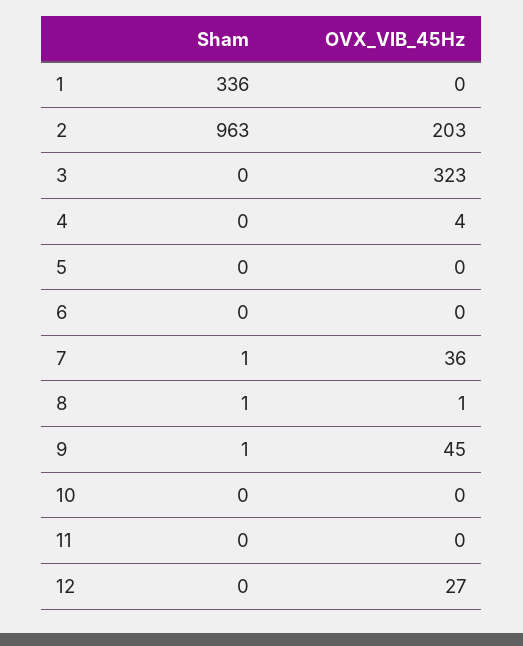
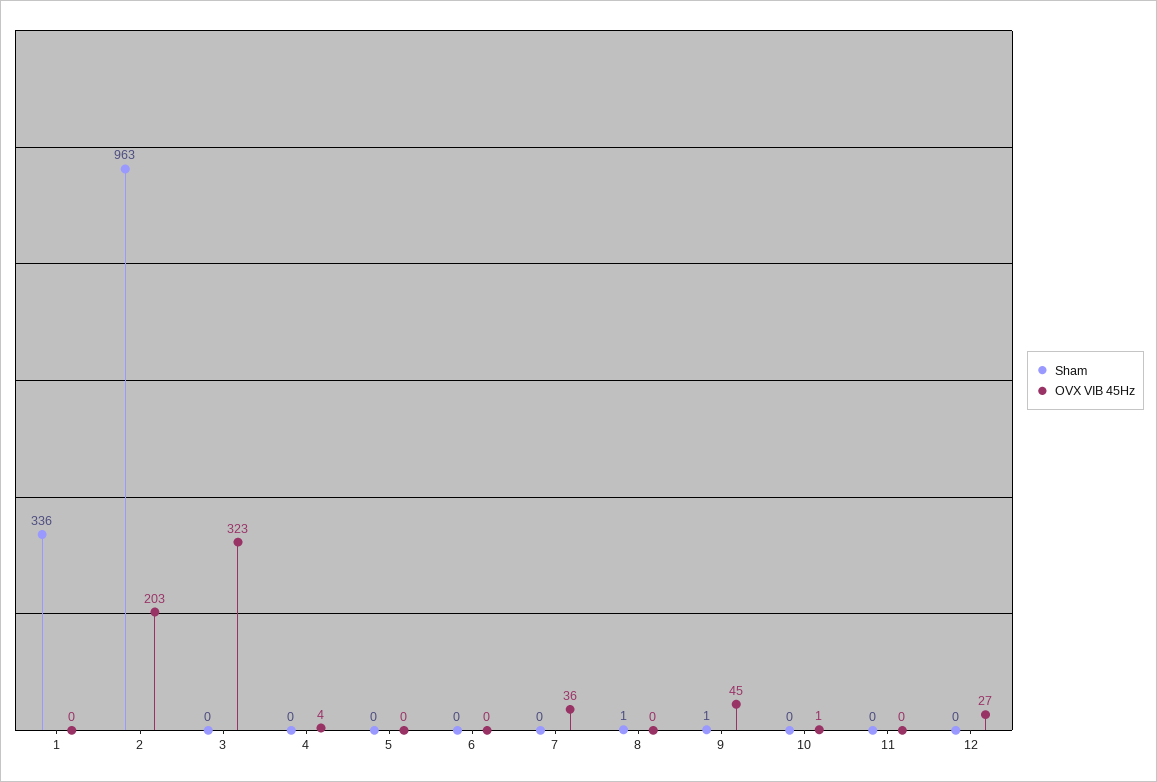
Sham, 7: 1 -> 0
OVX_VIB_45Hz, 8: 1 -> 0
OVX_VIB_45Hz, 10: 0 -> 1

